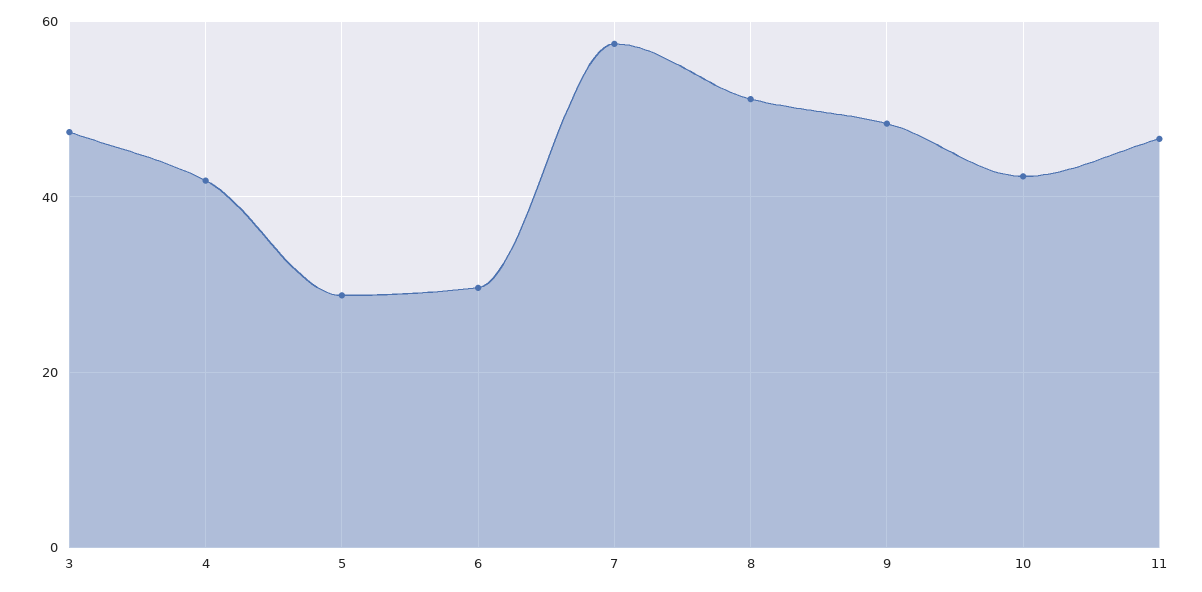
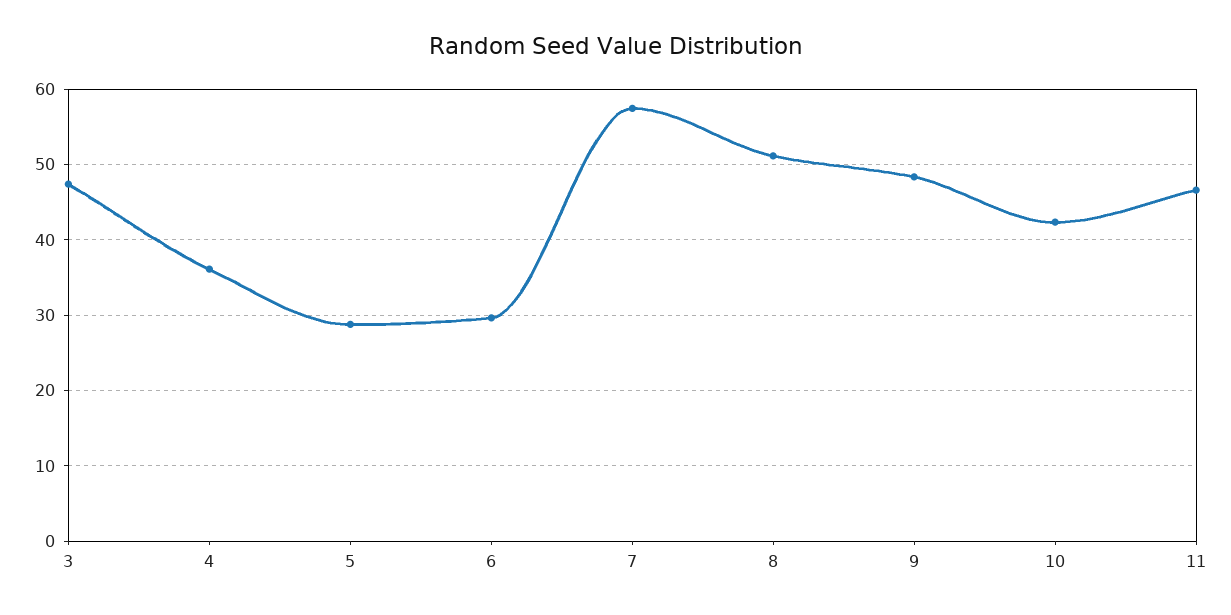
4: 42 -> 36

